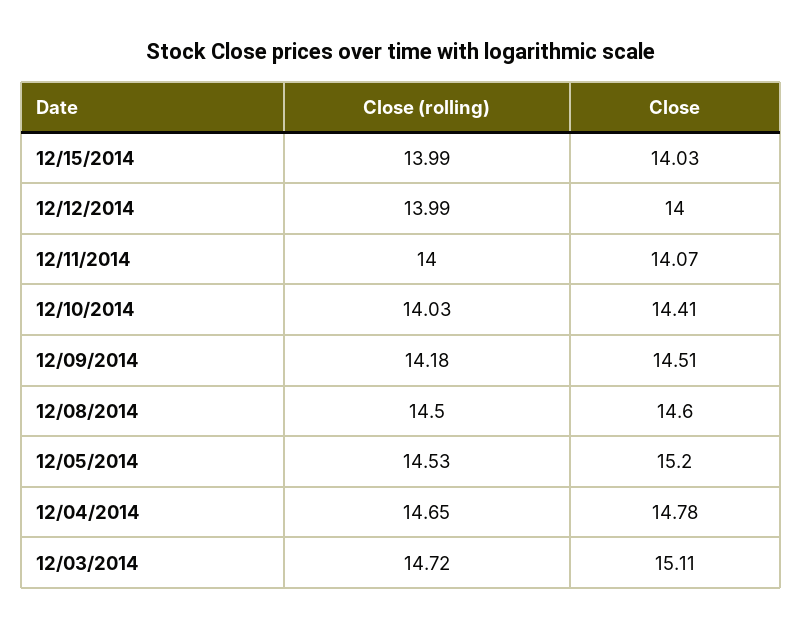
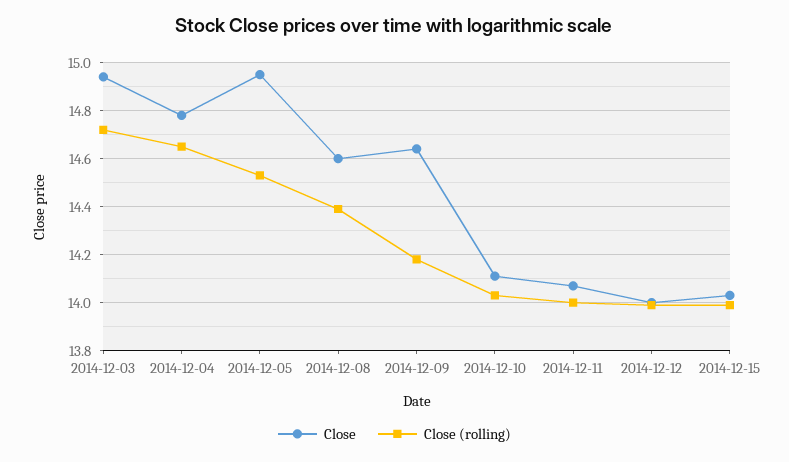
Close, 12/10/2014: 14.41 -> 14.1
Close, 12/09/2014: 14.51 -> 14.65
Close (rolling), 12/08/2014: 14.5 -> 14.4
Close, 12/05/2014: 15.2 -> 14.95
Close, 12/03/2014: 15.11 -> 14.95

